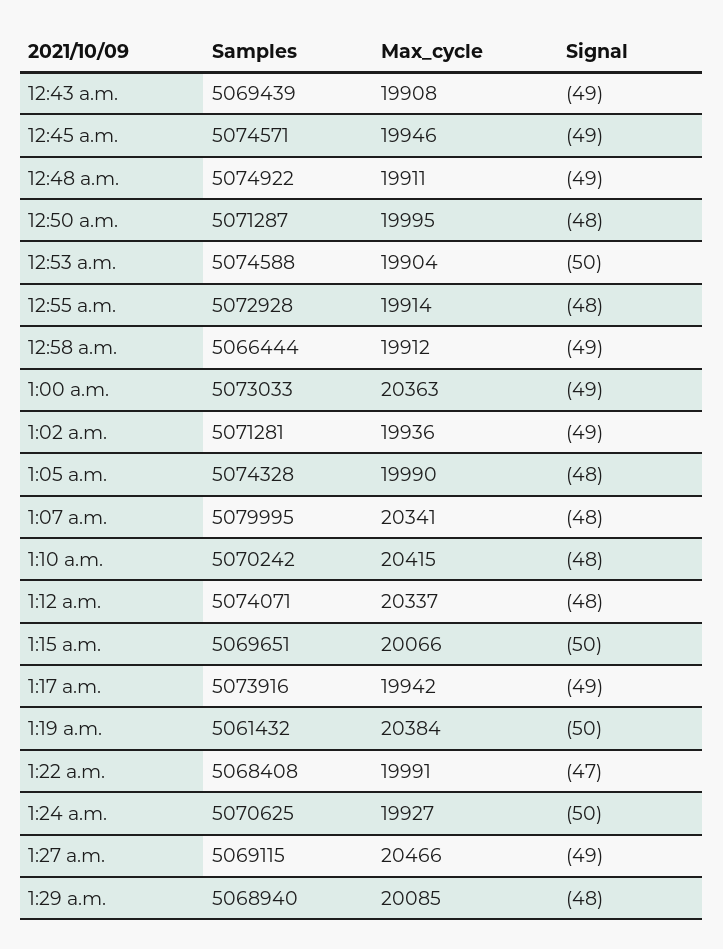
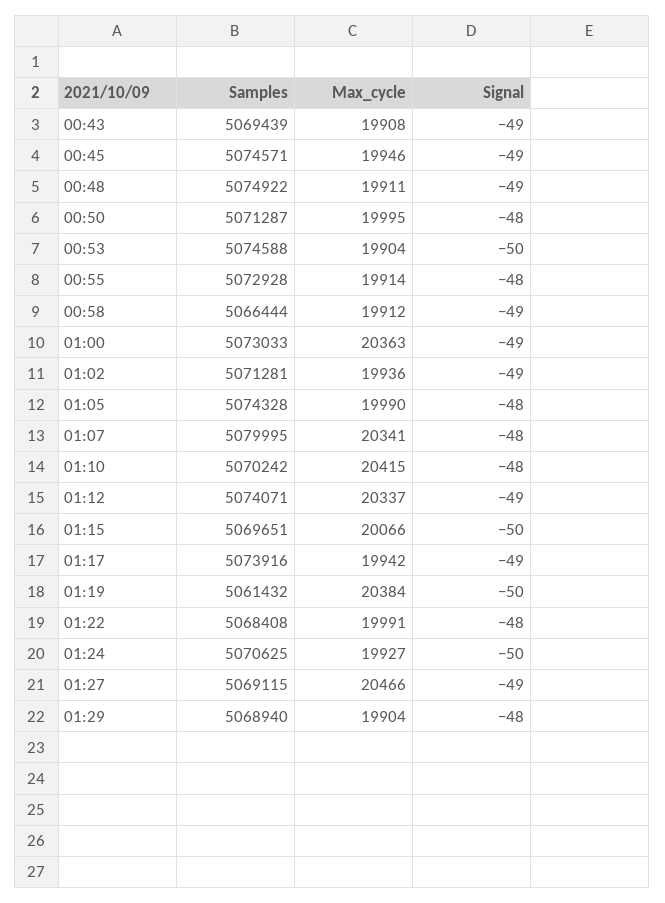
Signal, 1:12 a.m.: -48 -> -49
Signal, 1:22 a.m.: -47 -> -48
Max_cycle, 1:29 a.m.: 20085 -> 19904

